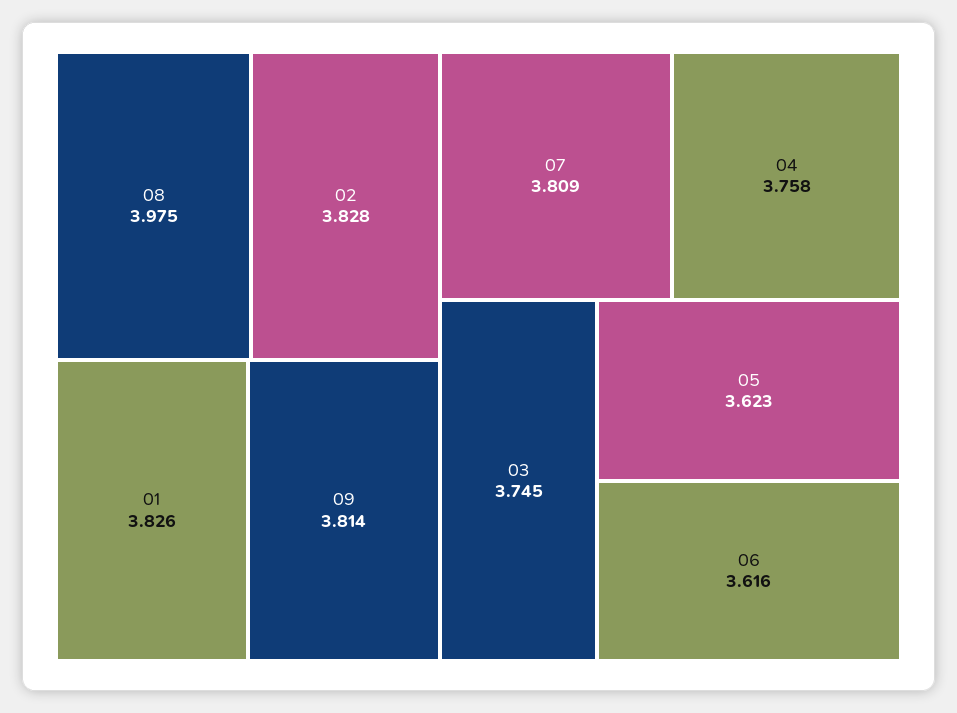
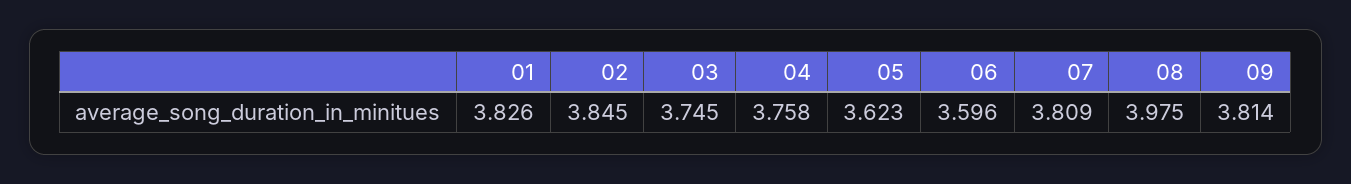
02: 3.828 -> 3.845
06: 3.616 -> 3.596

